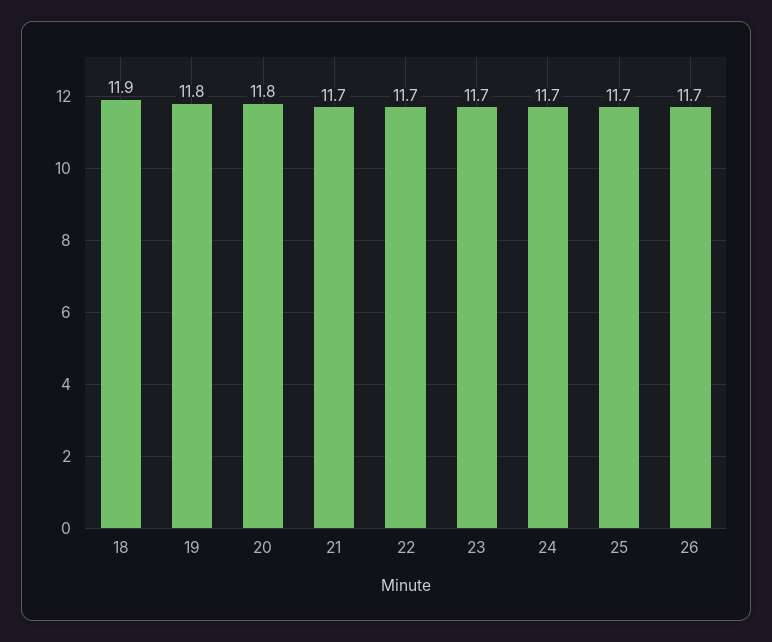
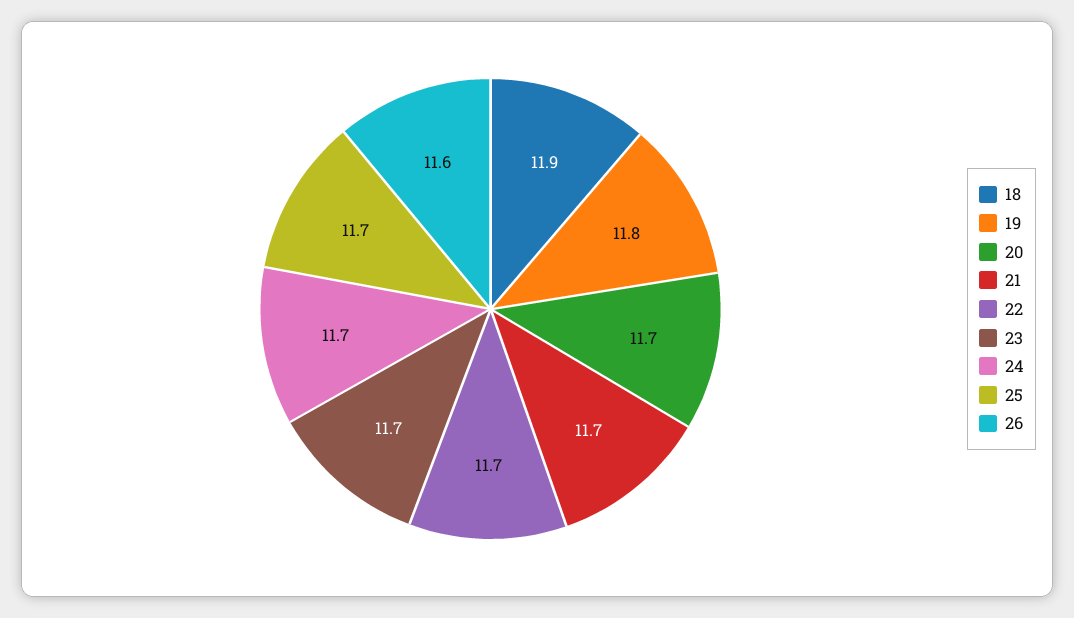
20: 11.8 -> 11.7
26: 11.7 -> 11.6

